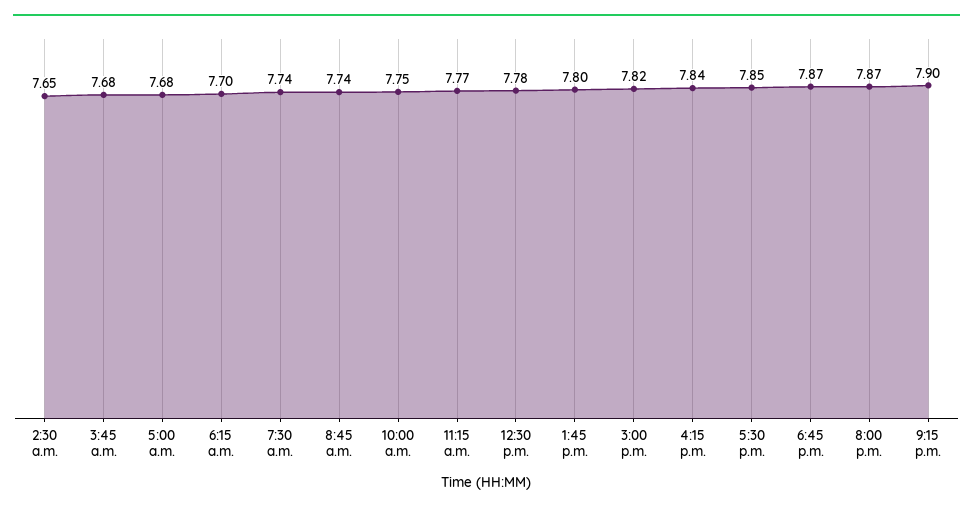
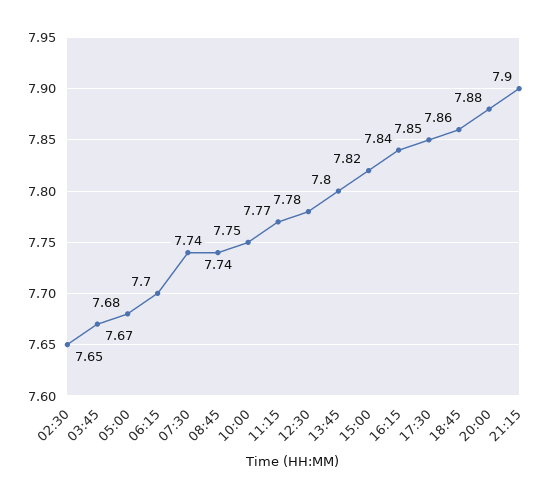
3:45 a.m.: 7.68 -> 7.67
6:45 p.m.: 7.87 -> 7.86
8:00 p.m.: 7.87 -> 7.88

